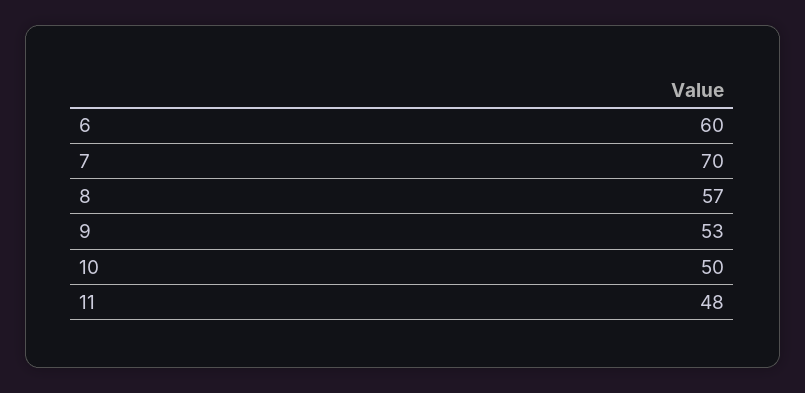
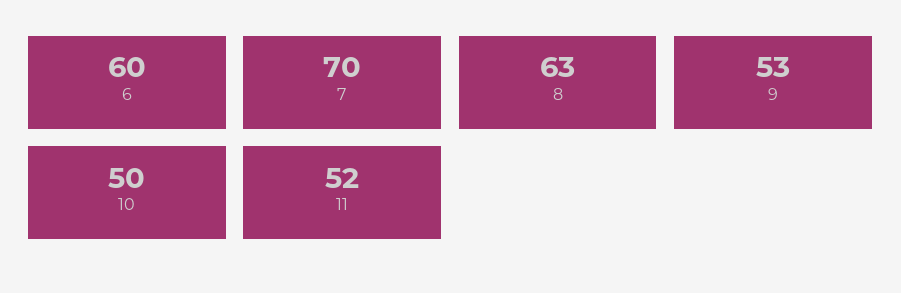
8: 57 -> 63
11: 48 -> 52

